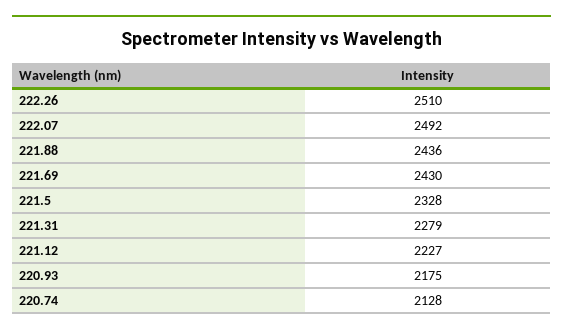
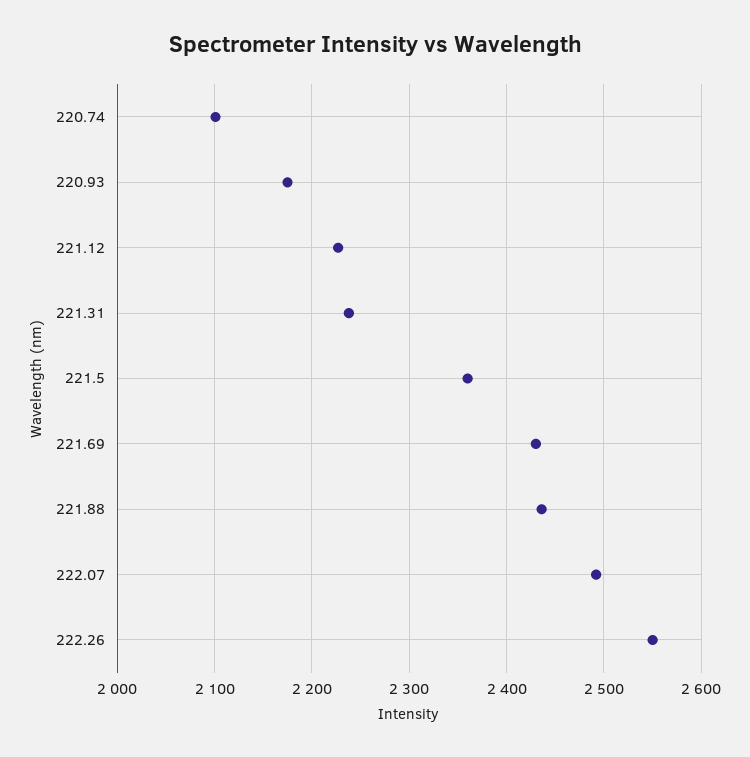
222.26: 2510 -> 2550
221.5: 2328 -> 2360
221.31: 2279 -> 2240
220.74: 2128 -> 2100

